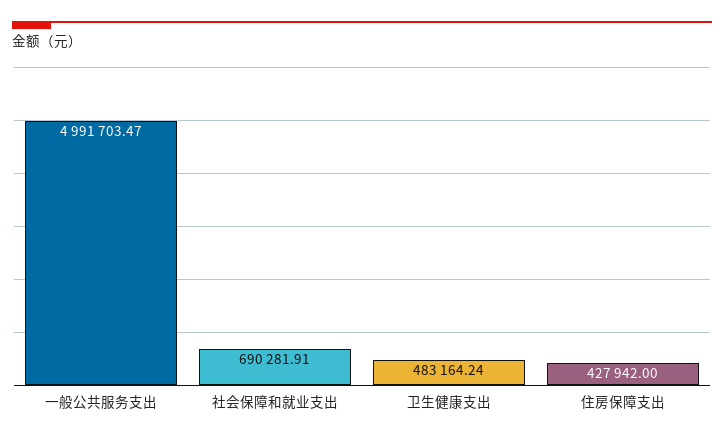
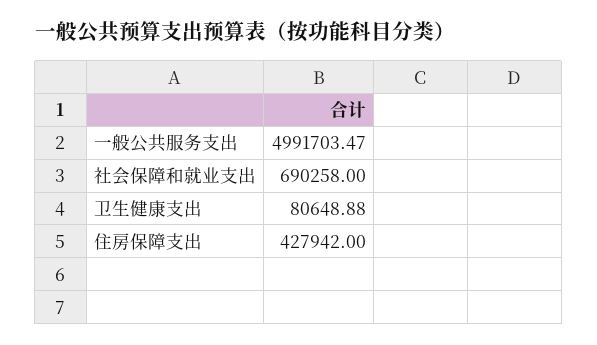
社会保障和就业支出: 690281.91 -> 690258
卫生健康支出: 483164.24 -> 80648.88

